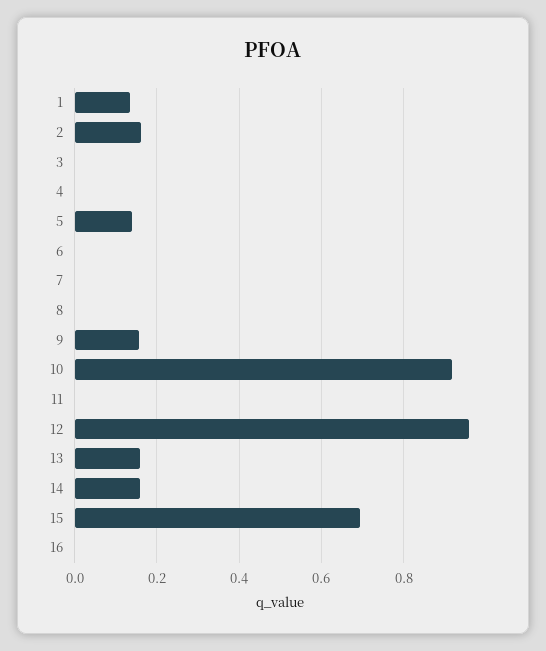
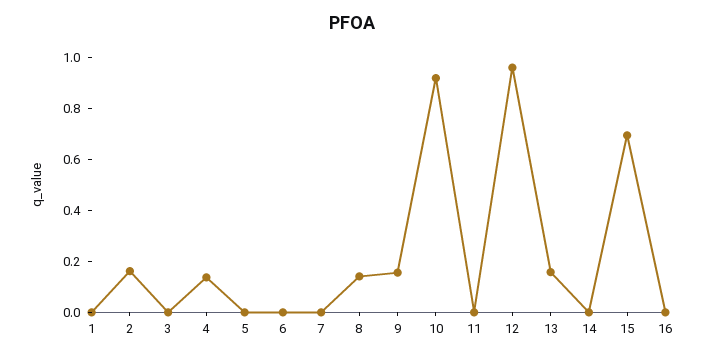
1: 0.14 -> 0
4: 0 -> 0.15
5: 0.14 -> 0
8: 0 -> 0.15
14: 0.16 -> 0

